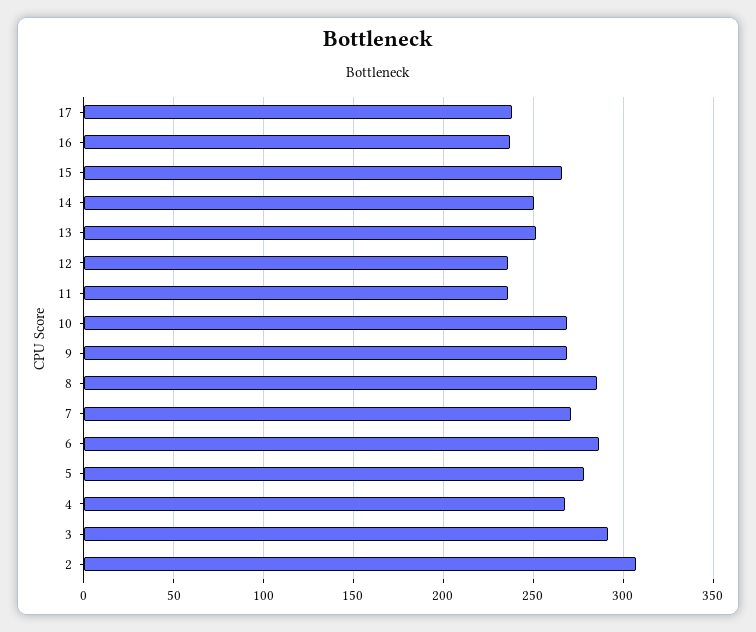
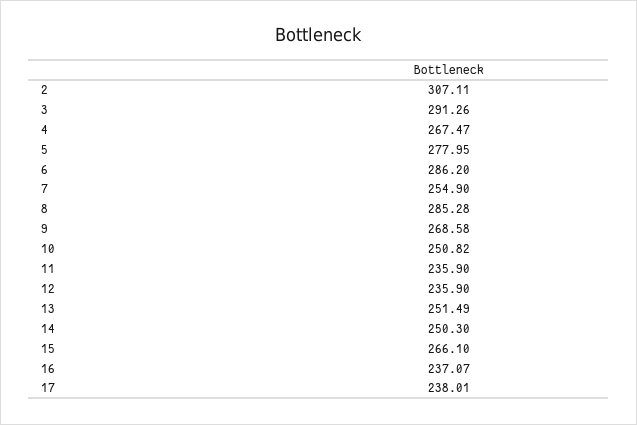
10: 270 -> 250.82
7: 270 -> 254.9

